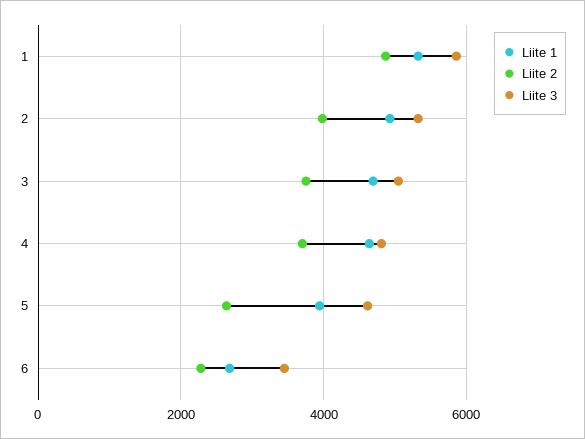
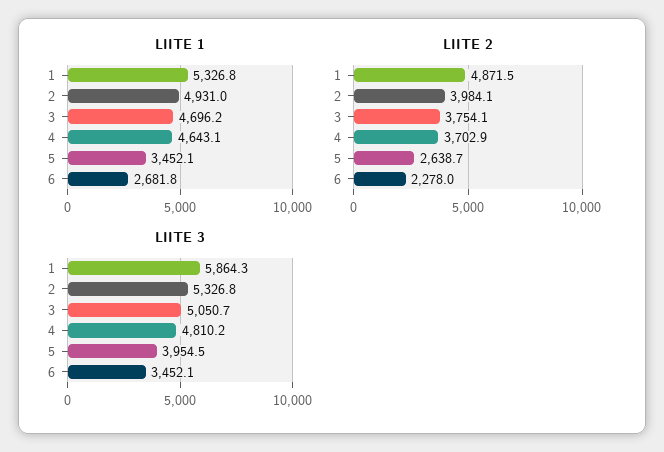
Liite 1, 5: 4000 -> 3452.1
Liite 3, 5: 4600 -> 3954.5

